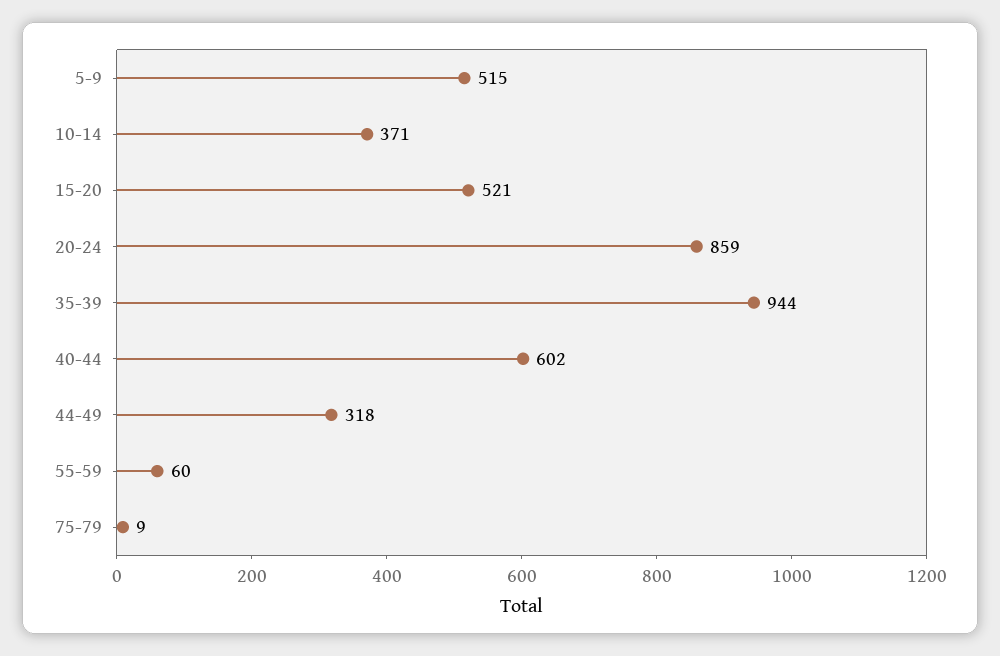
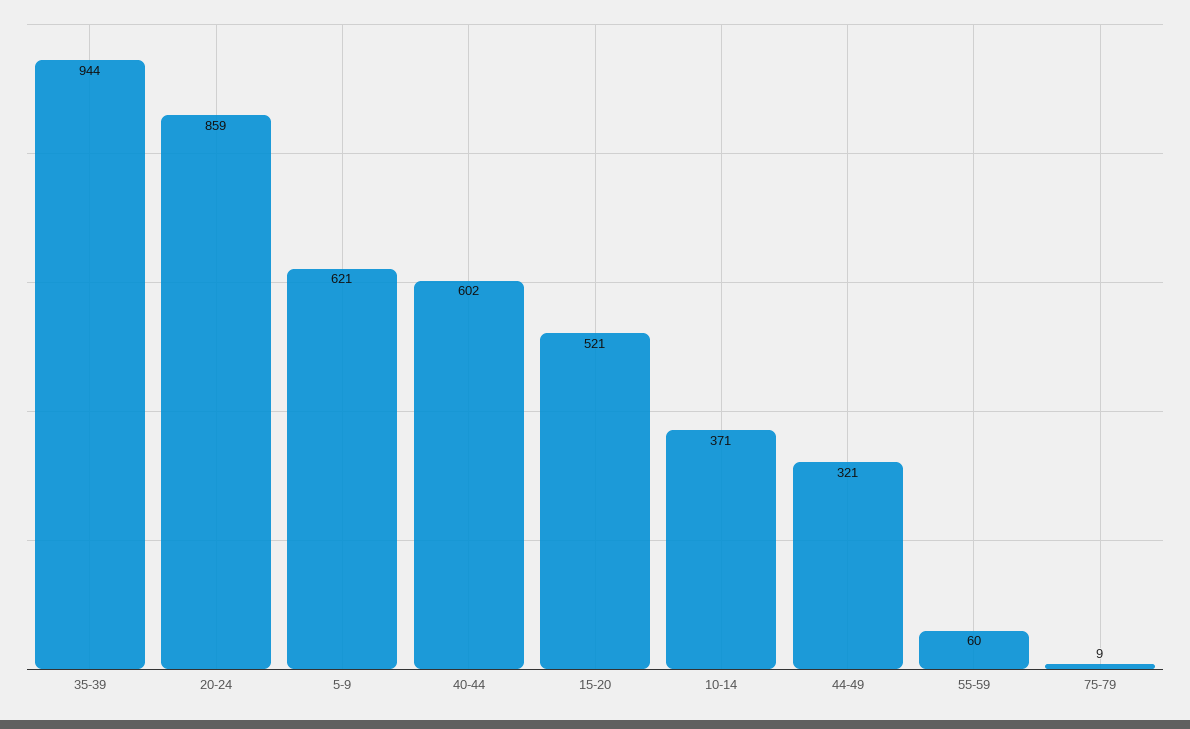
5-9: 515 -> 621
44-49: 318 -> 321

